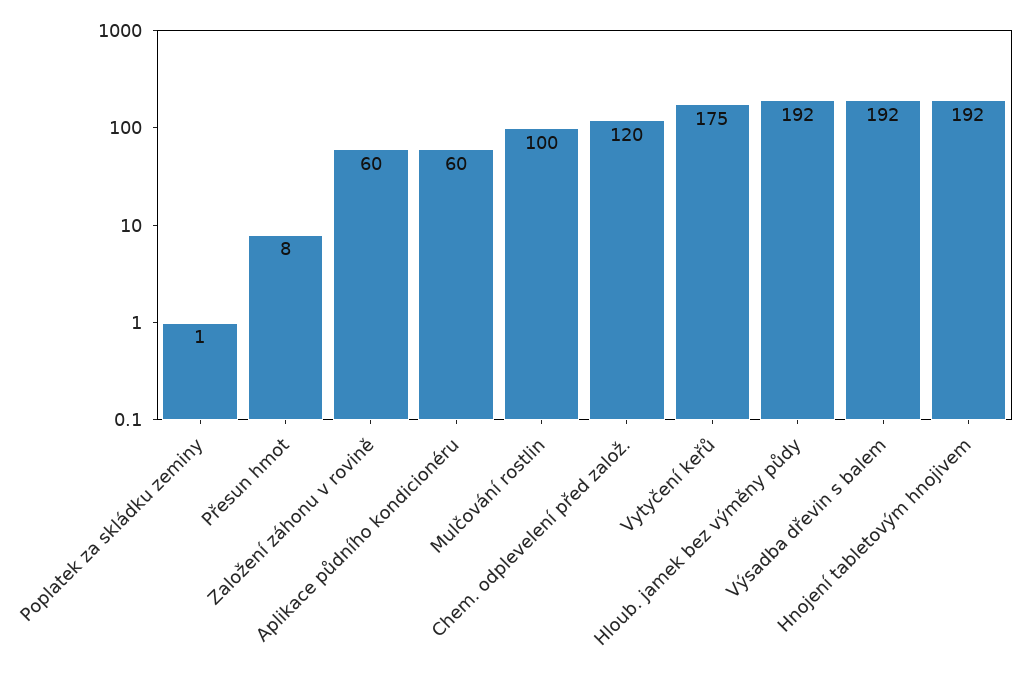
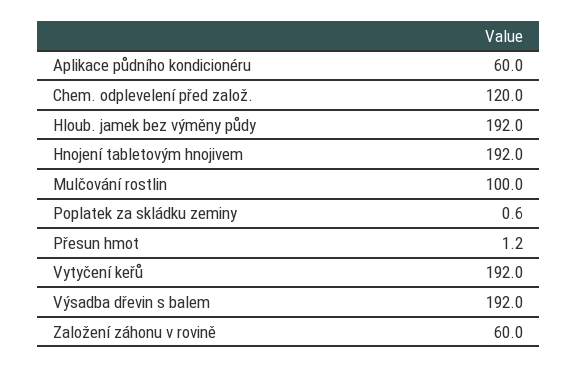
Přesun hmot: 8 -> 1.2
Vytyčení keřů: 175 -> 192

